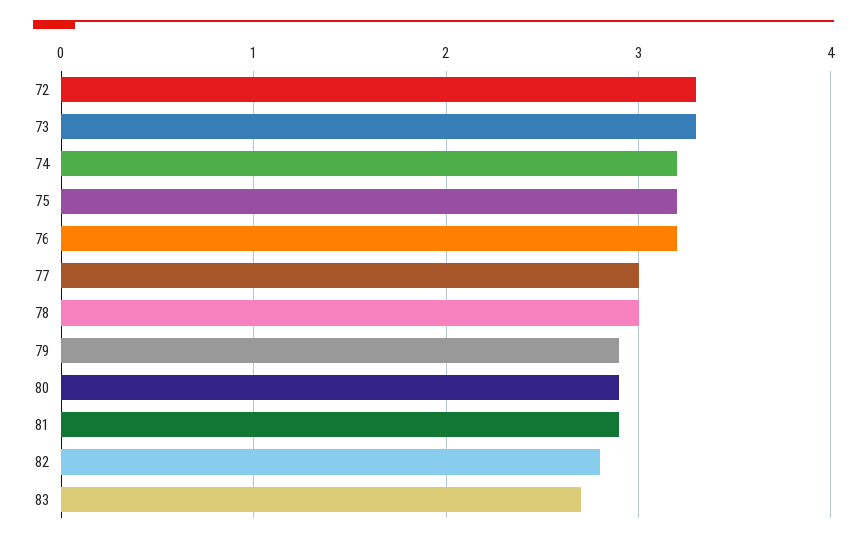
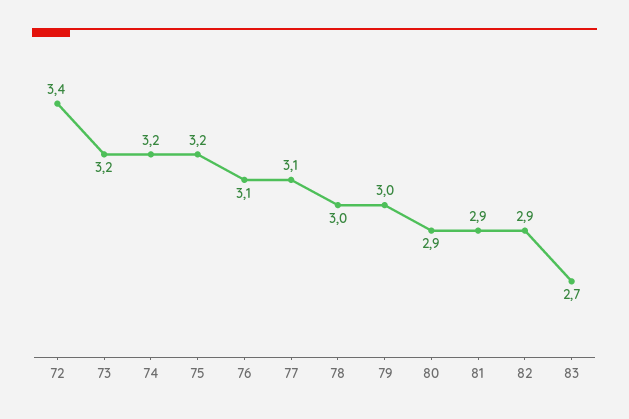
72: 3.3 -> 3.4
73: 3.3 -> 3.2
76: 3.2 -> 3.1
77: 3 -> 3.1
79: 2.9 -> 3
82: 2.8 -> 2.9

